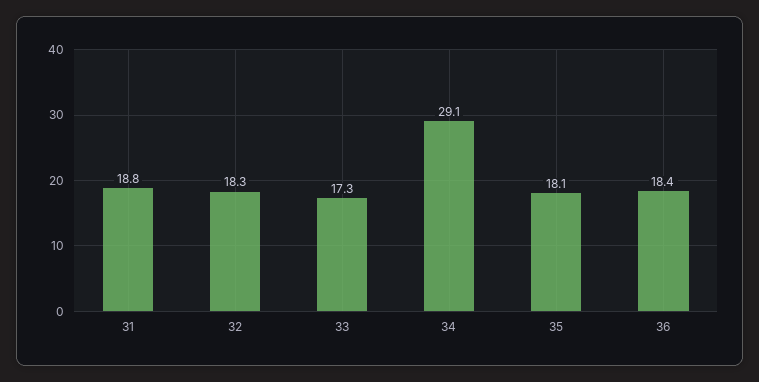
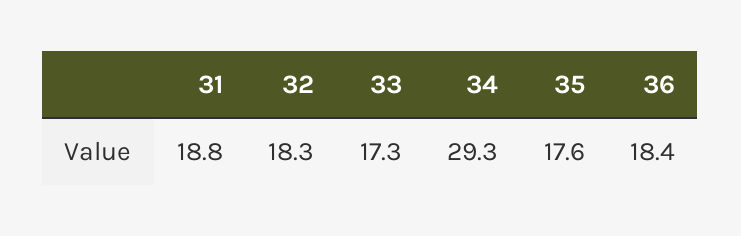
34: 29.1 -> 29.3
35: 18.1 -> 17.6

